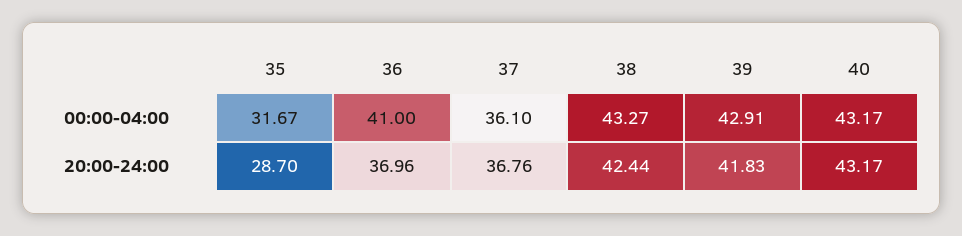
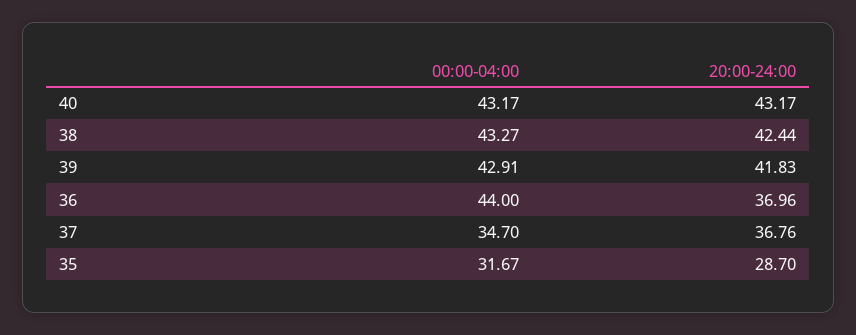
36, 00:00-04:00: 41 -> 44
37, 00:00-04:00: 36.1 -> 34.7

